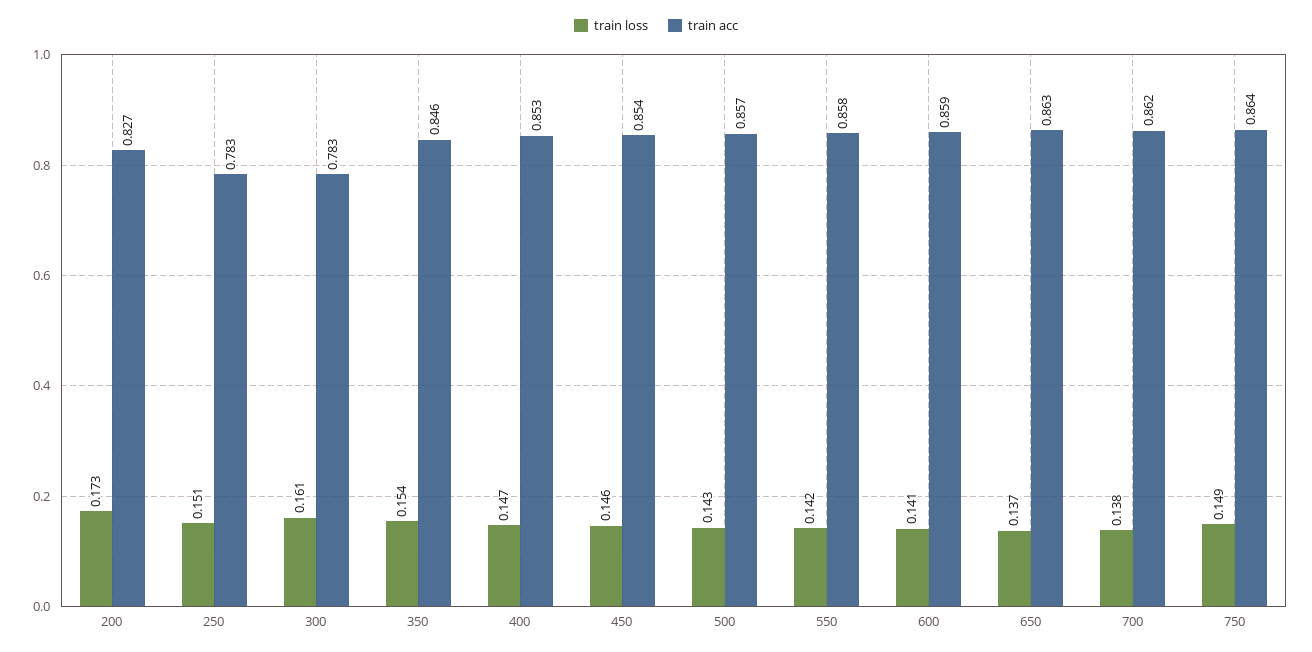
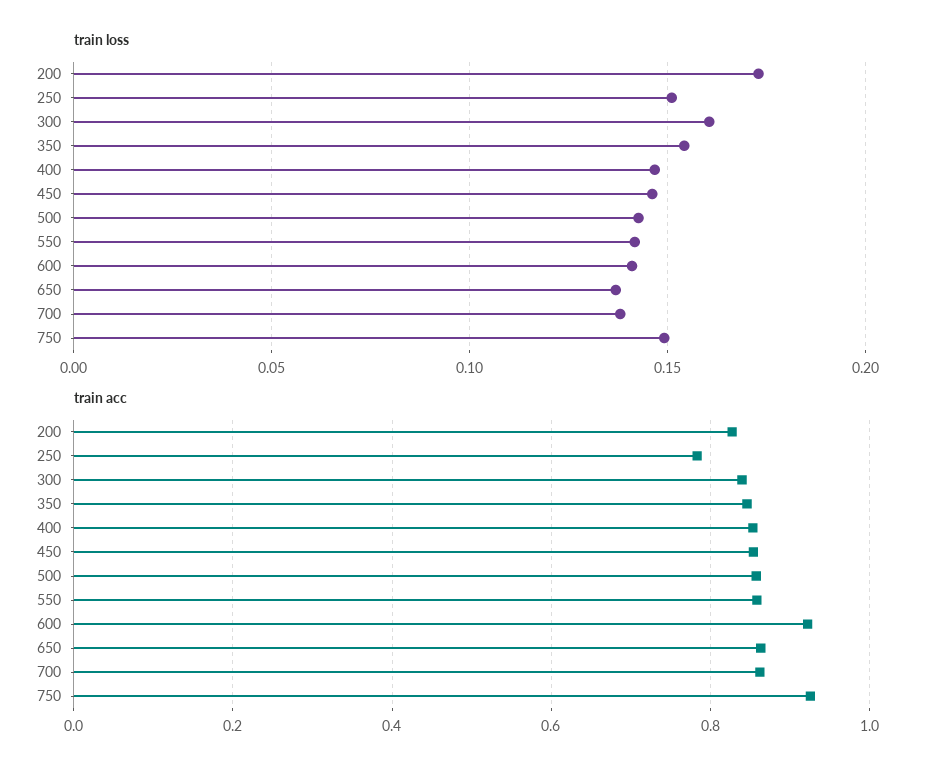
train acc, 300: 0.783 -> 0.84
train acc, 600: 0.859 -> 0.92
train acc, 750: 0.864 -> 0.92

